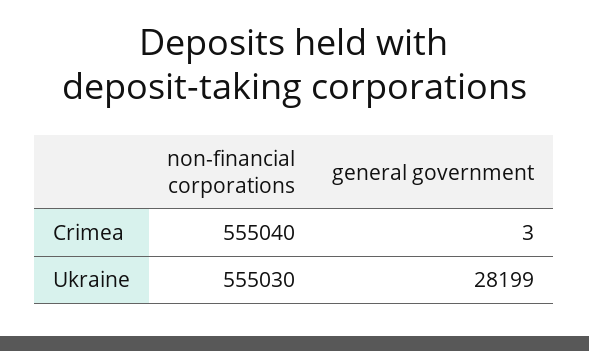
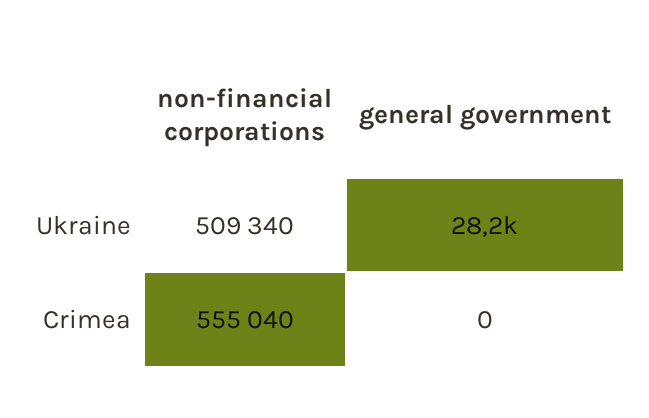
general government, Crimea: 3 -> 0
non-financial corporations, Ukraine: 555030 -> 509340

